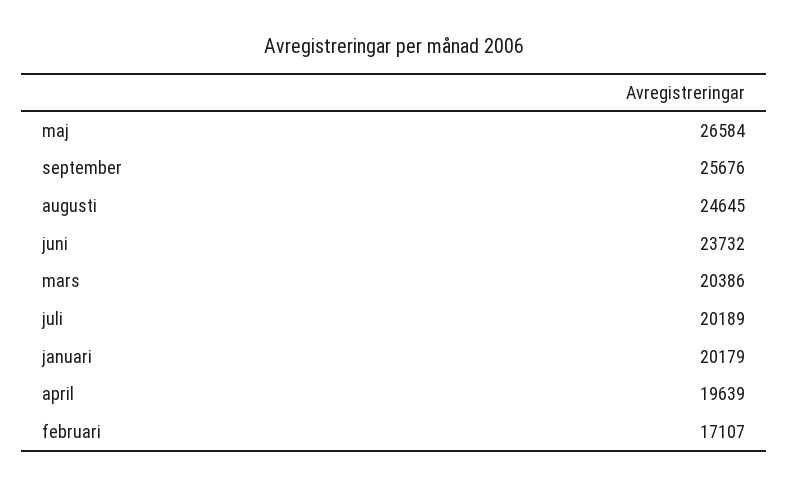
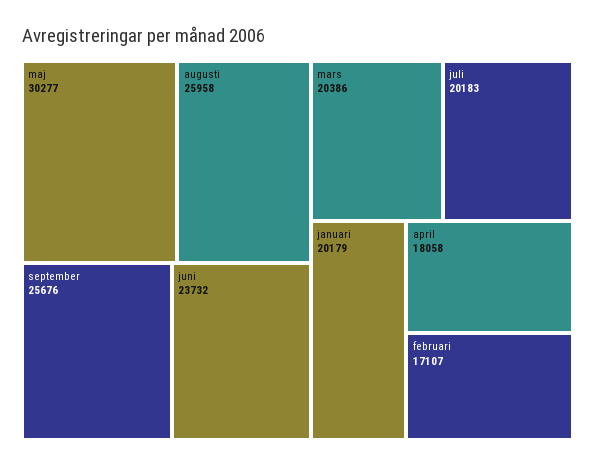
maj: 26584 -> 30277
augusti: 24645 -> 25958
juli: 20189 -> 20183
april: 19639 -> 18058

